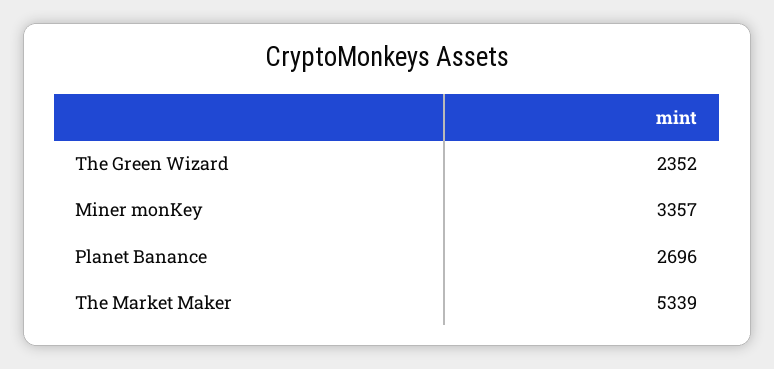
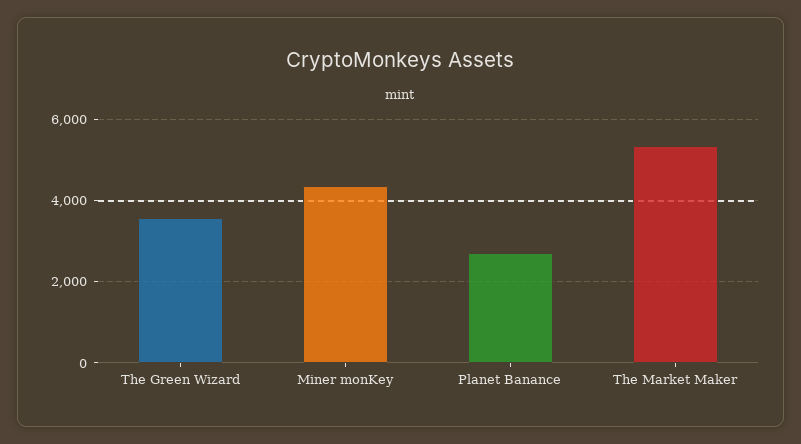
The Green Wizard: 2352 -> 3600
Miner monKey: 3357 -> 4400

